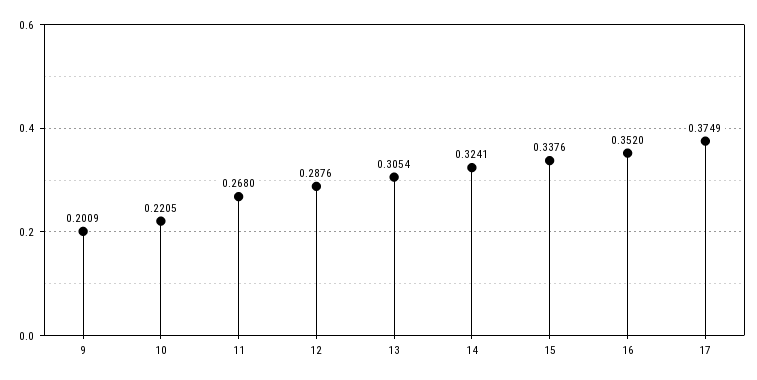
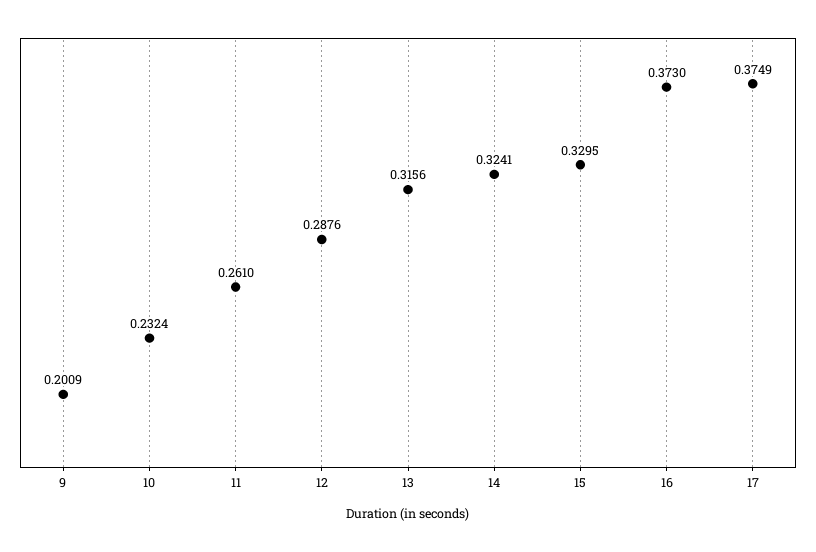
10: 0.2205 -> 0.2324
11: 0.268 -> 0.261
13: 0.3054 -> 0.3156
15: 0.3376 -> 0.3295
16: 0.352 -> 0.373

